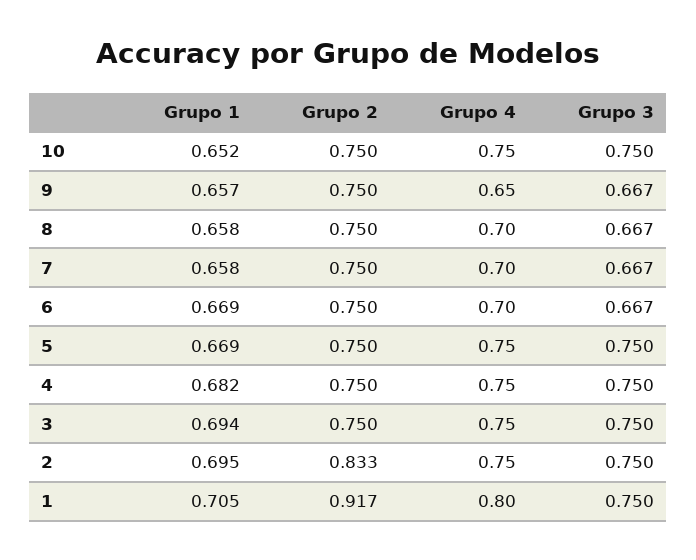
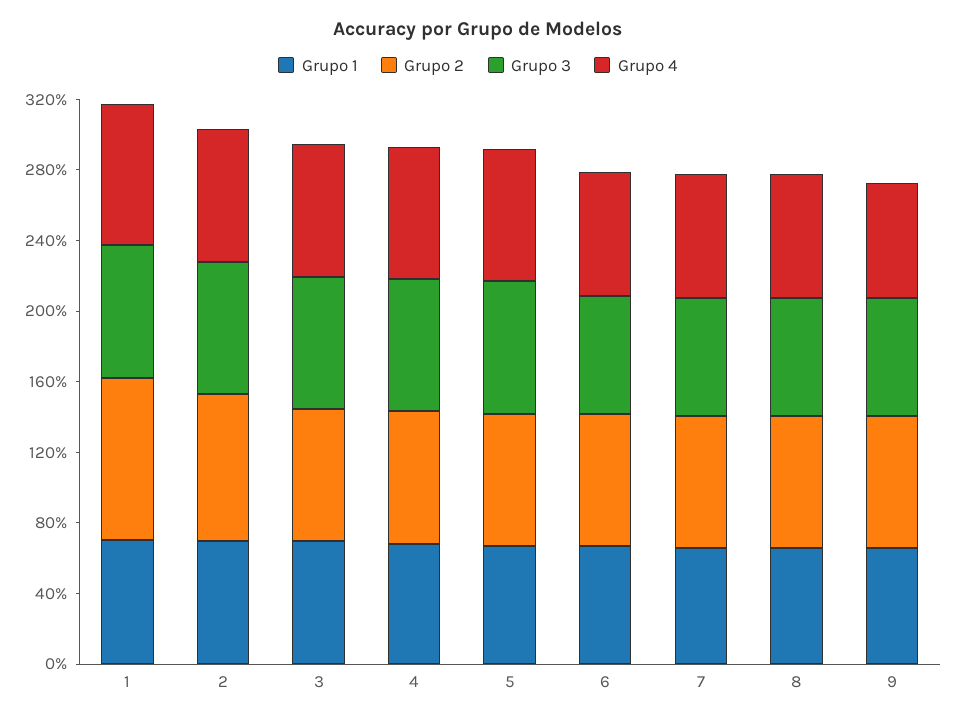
Grupo 1, 10: 0.652 -> none
Grupo 2, 10: 0.75 -> none
Grupo 4, 10: 0.75 -> none
Grupo 3, 10: 0.75 -> none

